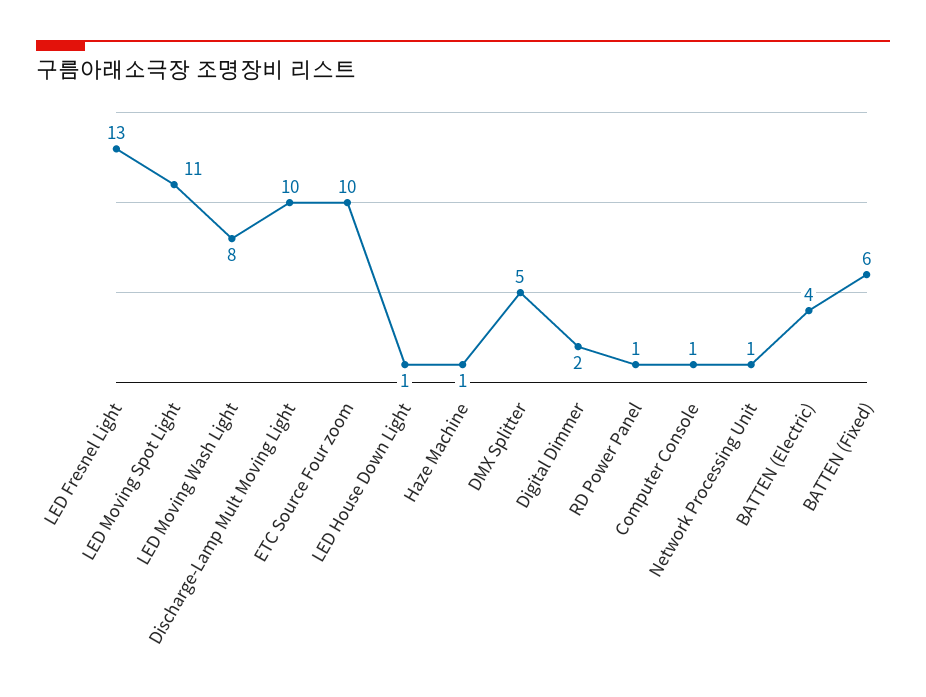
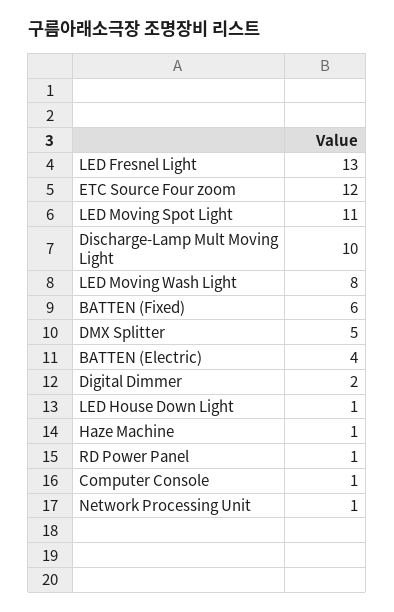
ETC Source Four zoom: 10 -> 12

